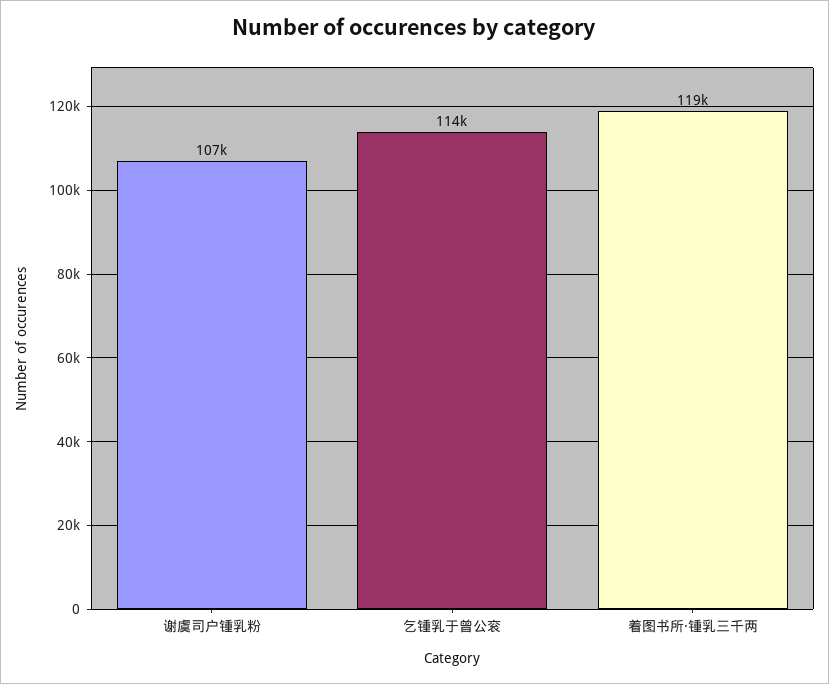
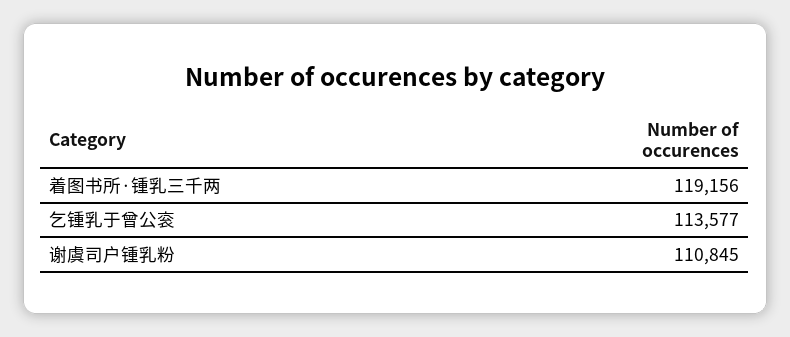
谢虞司户锺乳粉: 107000 -> 110845

